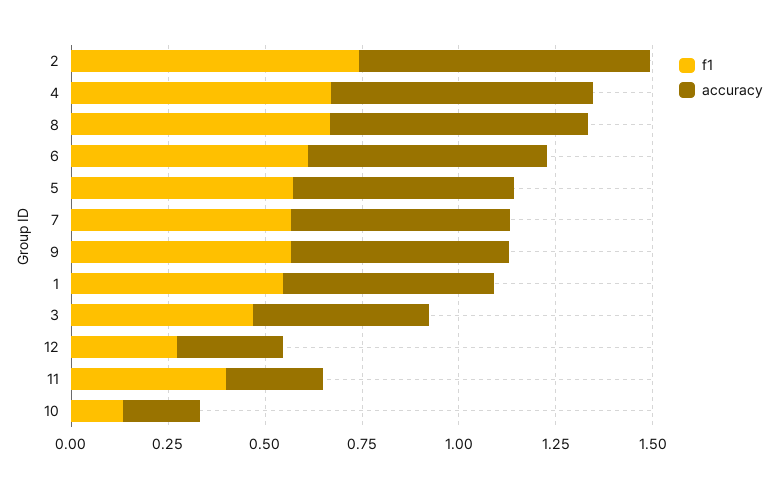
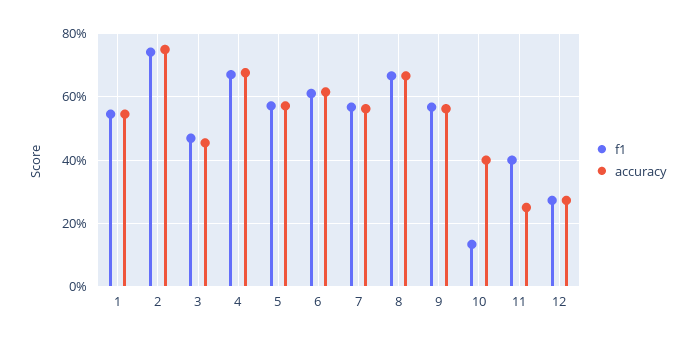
accuracy, 10: 0.2 -> 0.4

